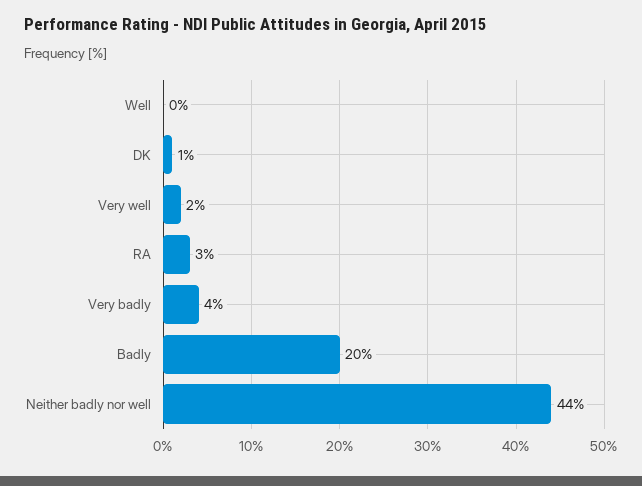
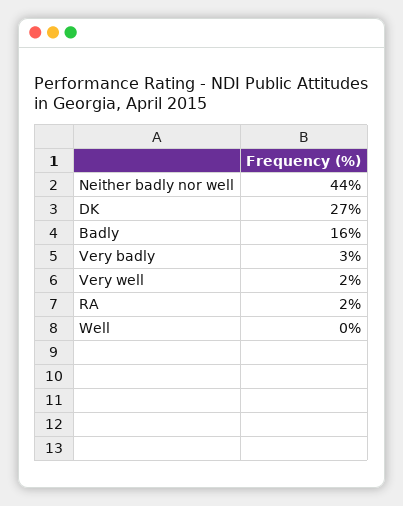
DK: 1 -> 27
RA: 3 -> 2
Very badly: 4 -> 3
Badly: 20 -> 16

